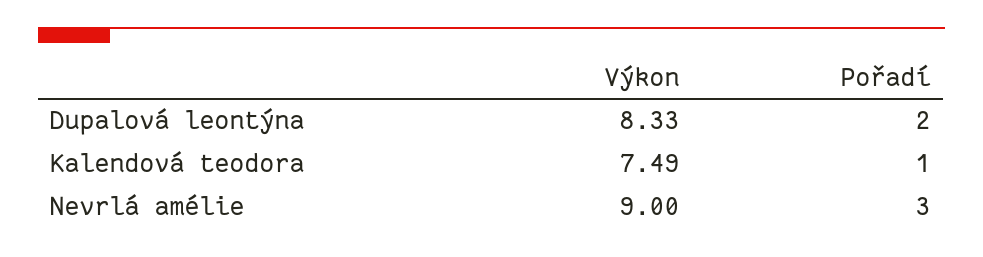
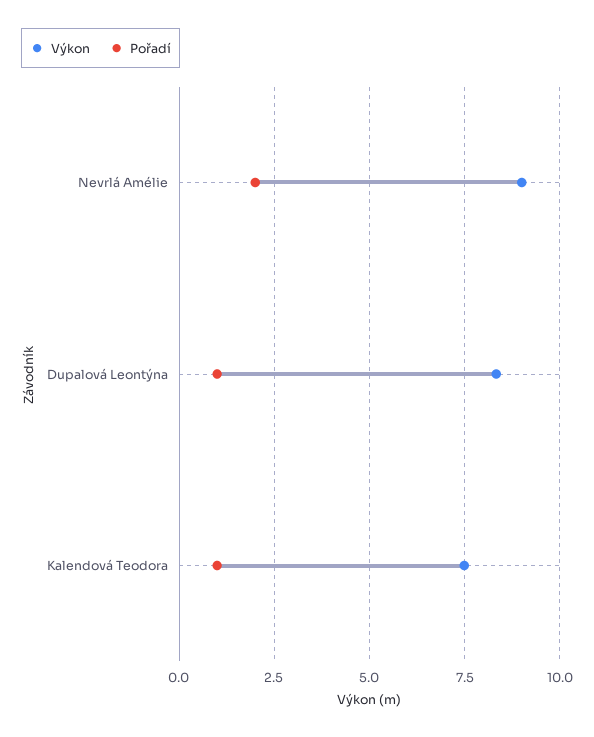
Pořadí, Dupalová leontýna: 2 -> 1
Pořadí, Nevrlá amélie: 3 -> 2

